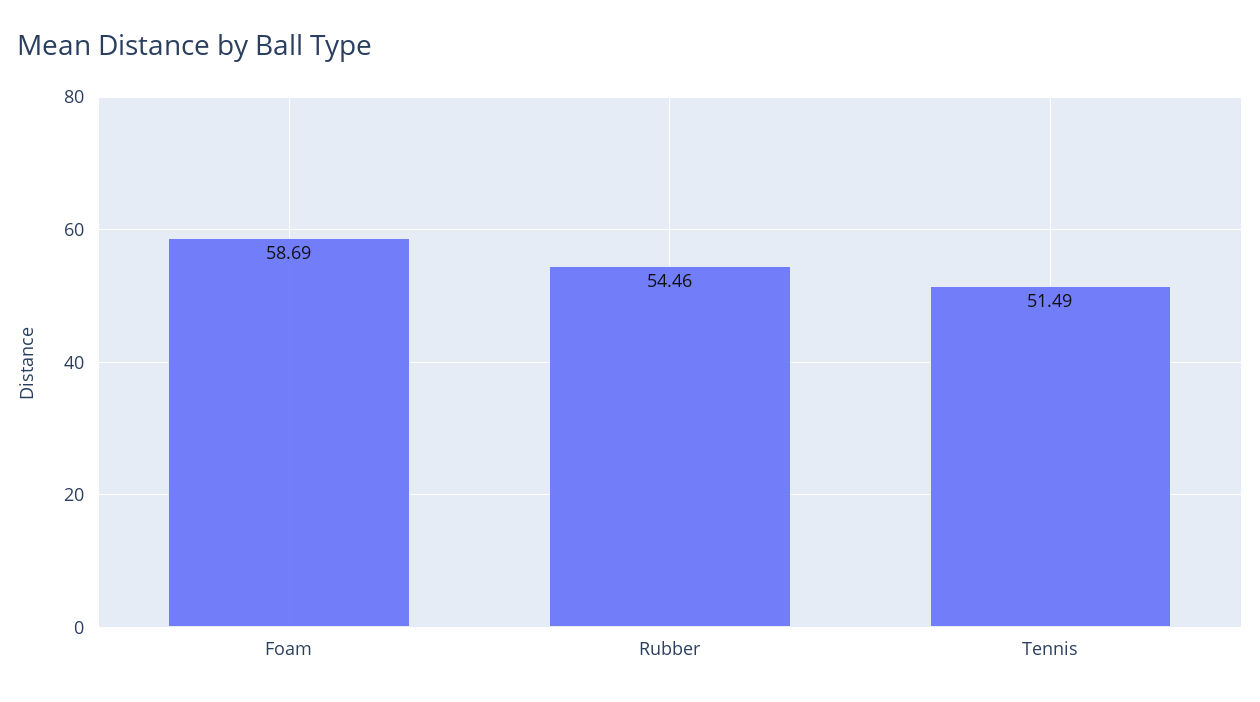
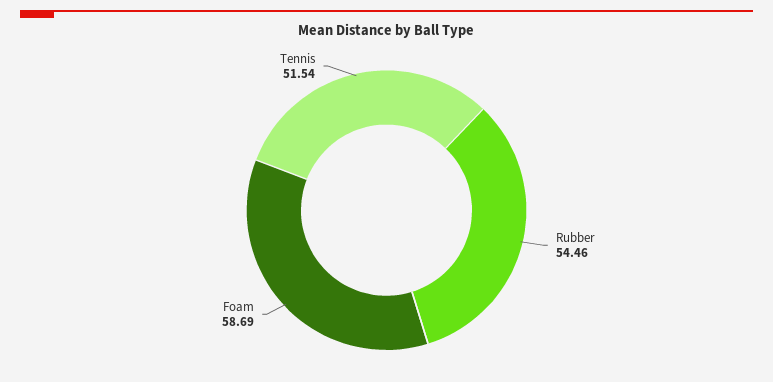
Tennis: 51.49 -> 51.54

